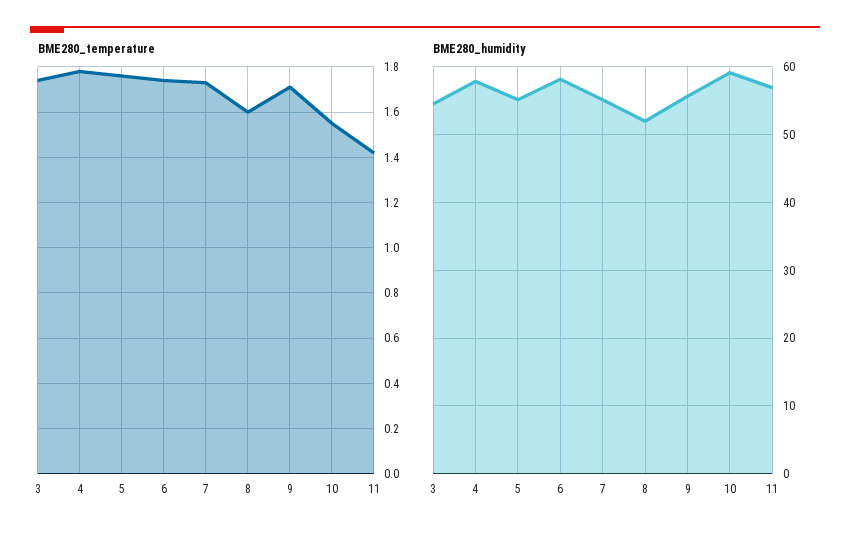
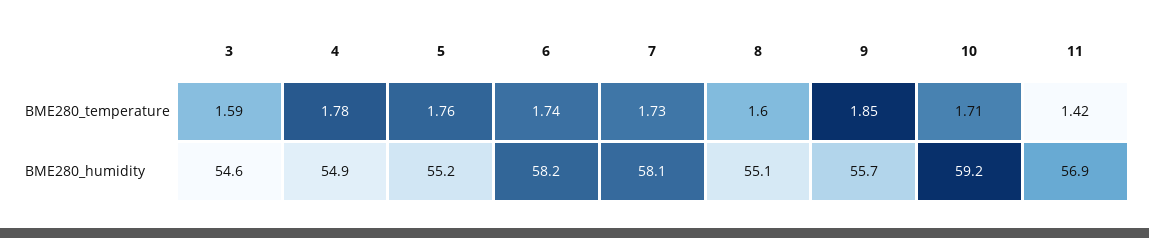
BME280_temperature, 3: 1.75 -> 1.59
BME280_temperature, 9: 1.7 -> 1.85
BME280_temperature, 10: 1.55 -> 1.71
BME280_humidity, 4: 58 -> 54.9
BME280_humidity, 7: 55 -> 58.1
BME280_humidity, 8: 52 -> 55.1

